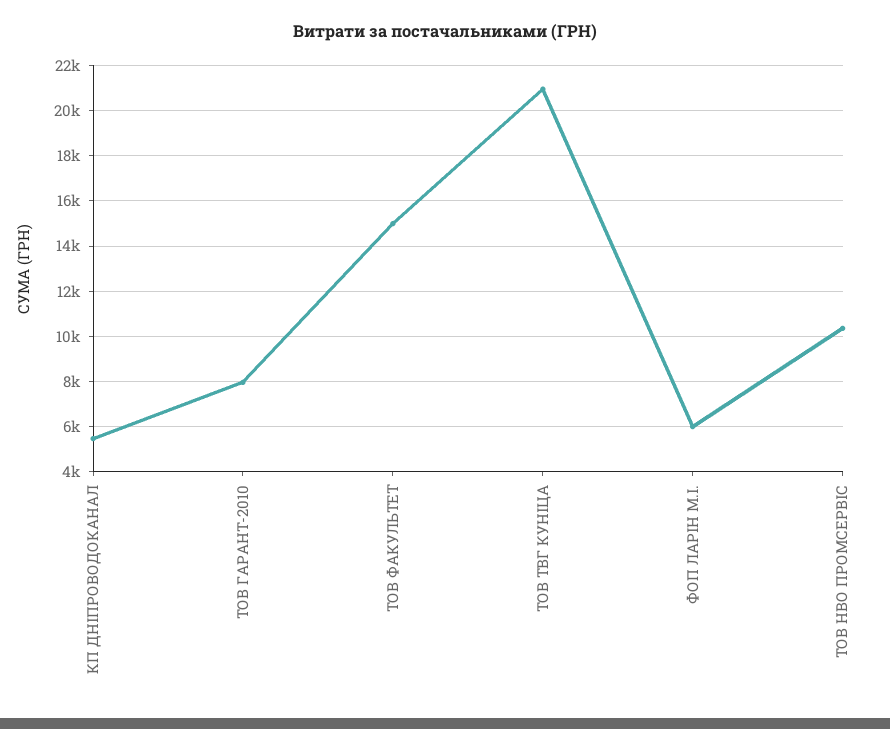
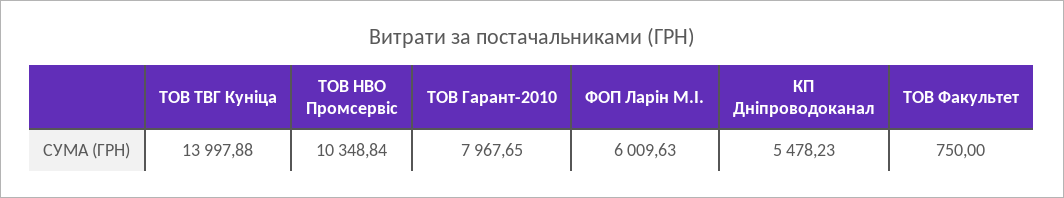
ТОВ ФАКУЛЬТЕТ: 15000 -> 750
ТОВ ТВГ КУНІЦА: 21000 -> 13997.88

